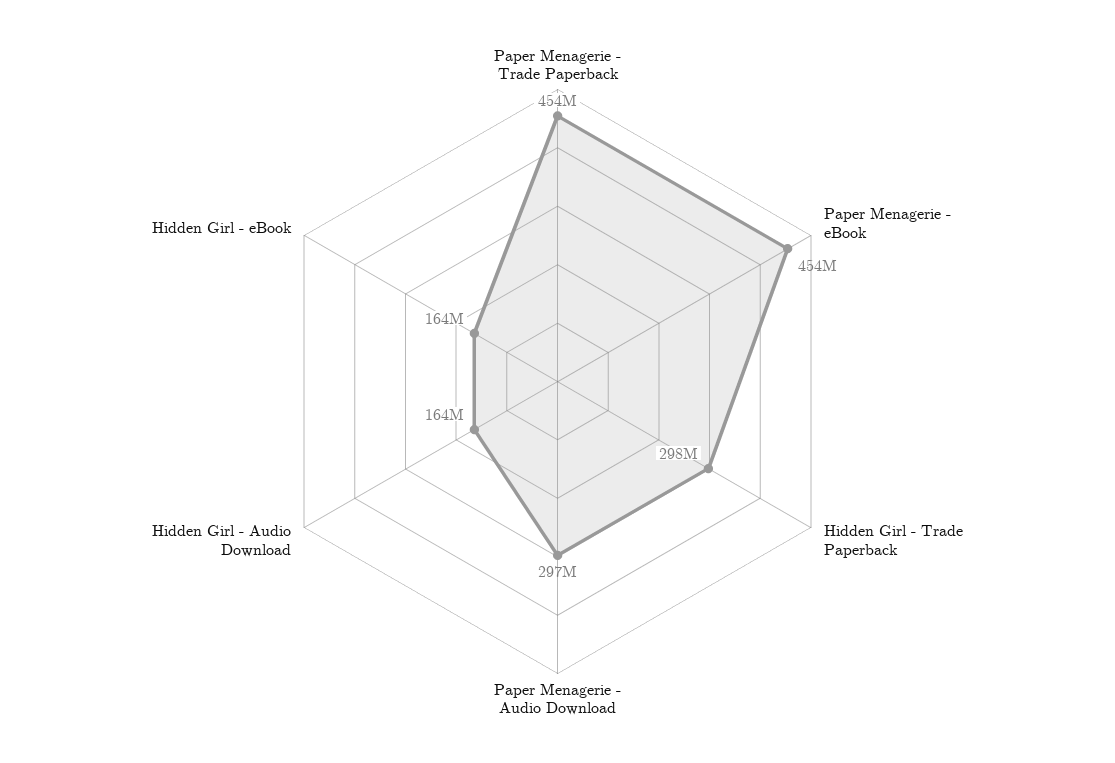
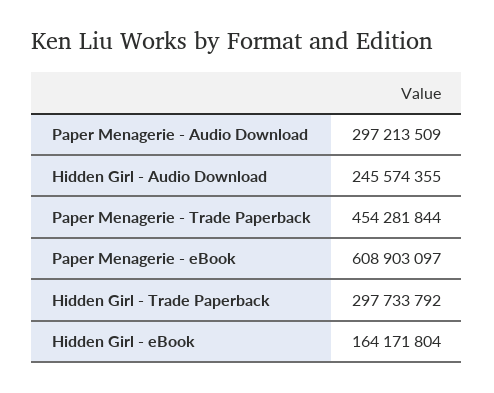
Paper Menagerie - eBook: 454000000 -> 608903097
Hidden Girl - Audio Download: 164000000 -> 245574355

